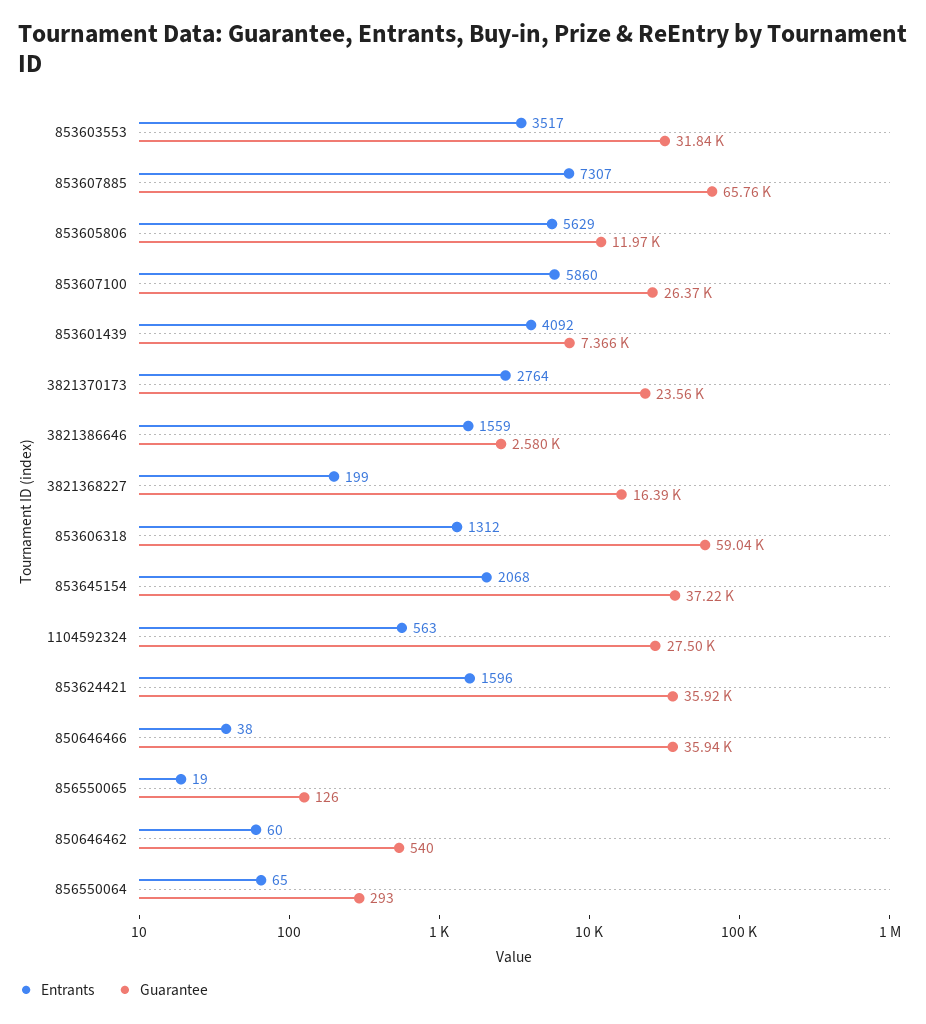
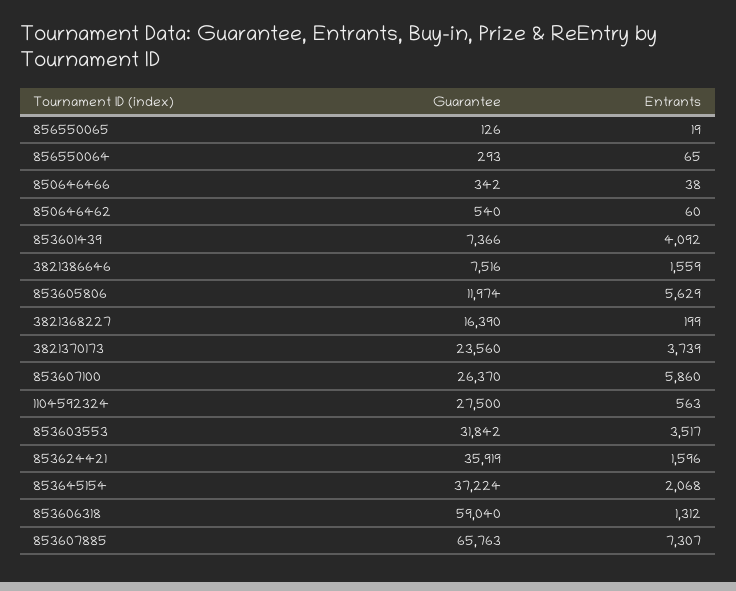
Entrants, 3821370173: 2764 -> 3739
Guarantee, 3821386646: 2580 -> 7516
Guarantee, 850646466: 35940 -> 342

